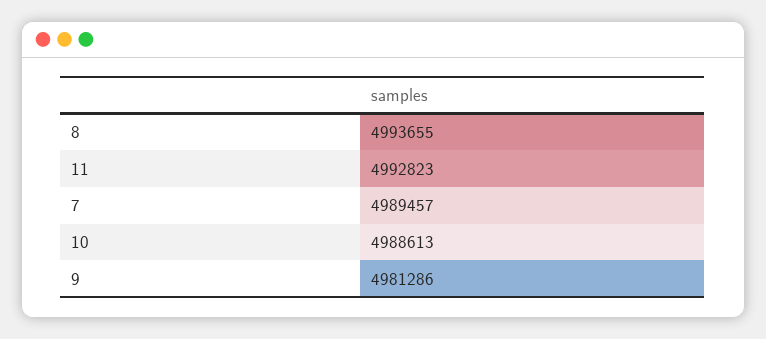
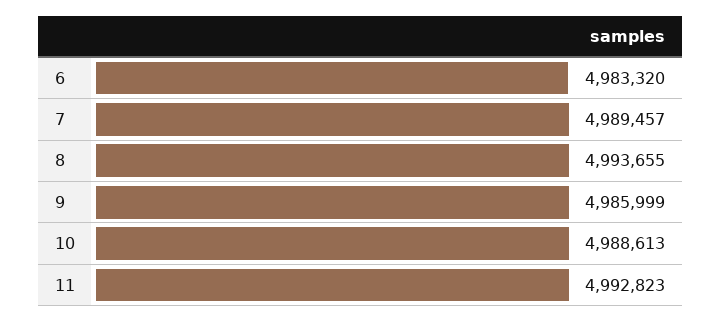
9: 4981286 -> 4985999
6: none -> 4983320

